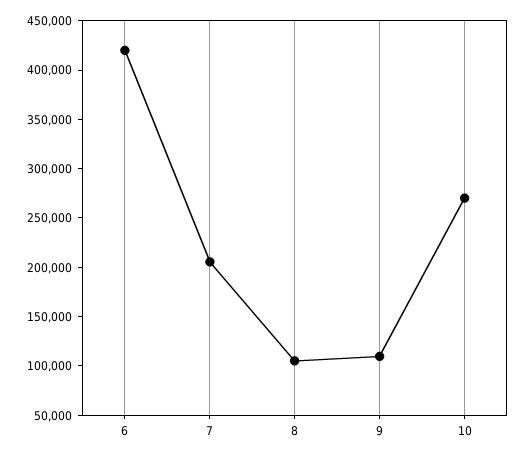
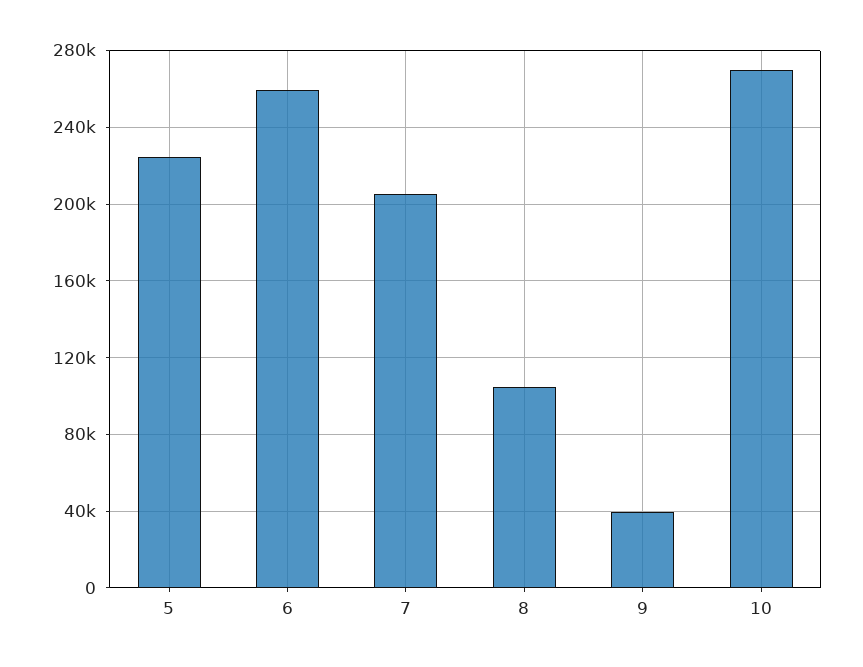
6: 420000 -> 260000
9: 110000 -> 40000
5: none -> 225000

